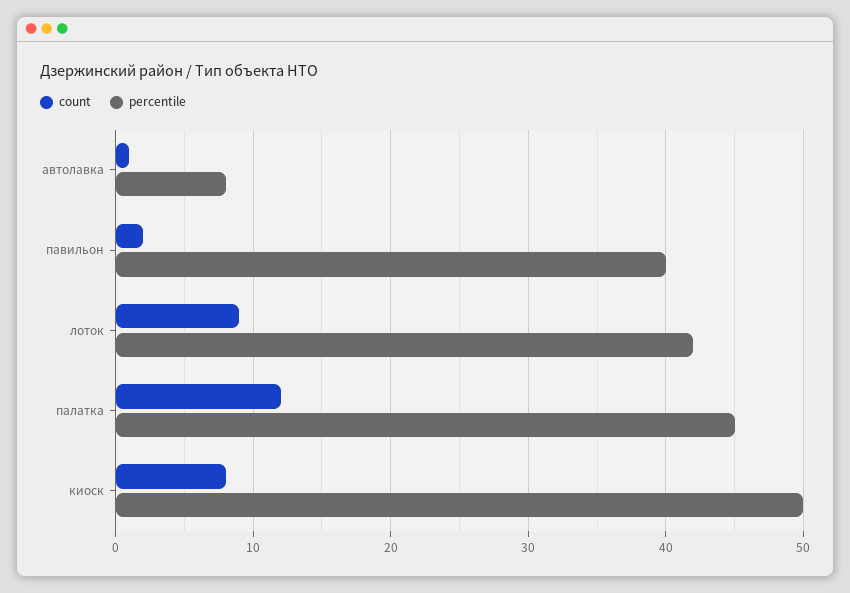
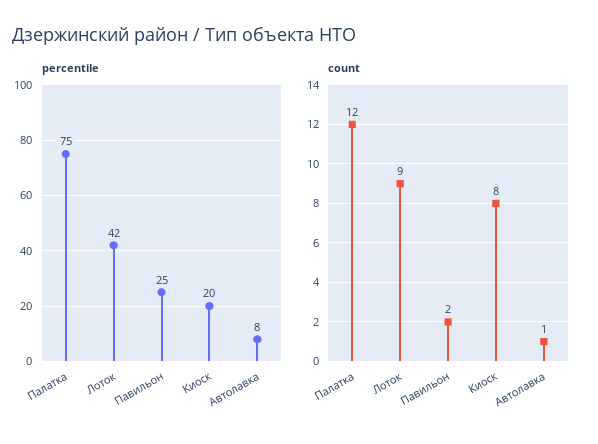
percentile, павильон: 40 -> 25
percentile, палатка: 45 -> 75
percentile, киоск: 50 -> 20

